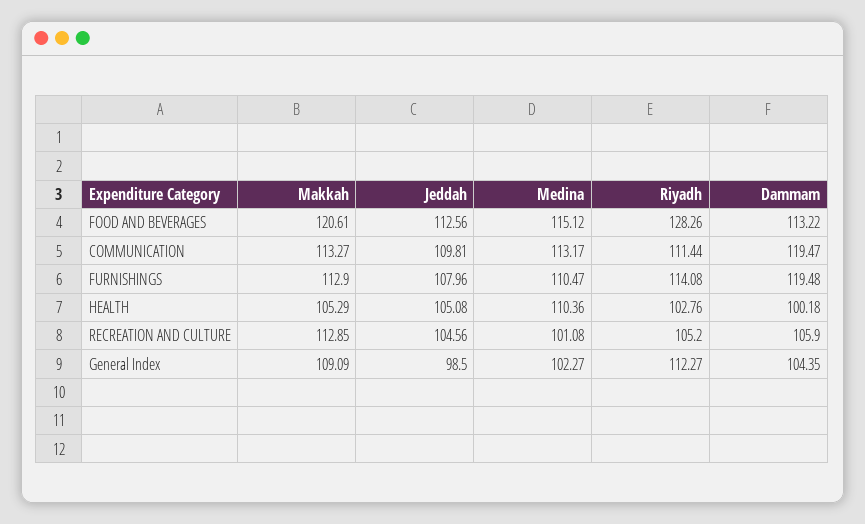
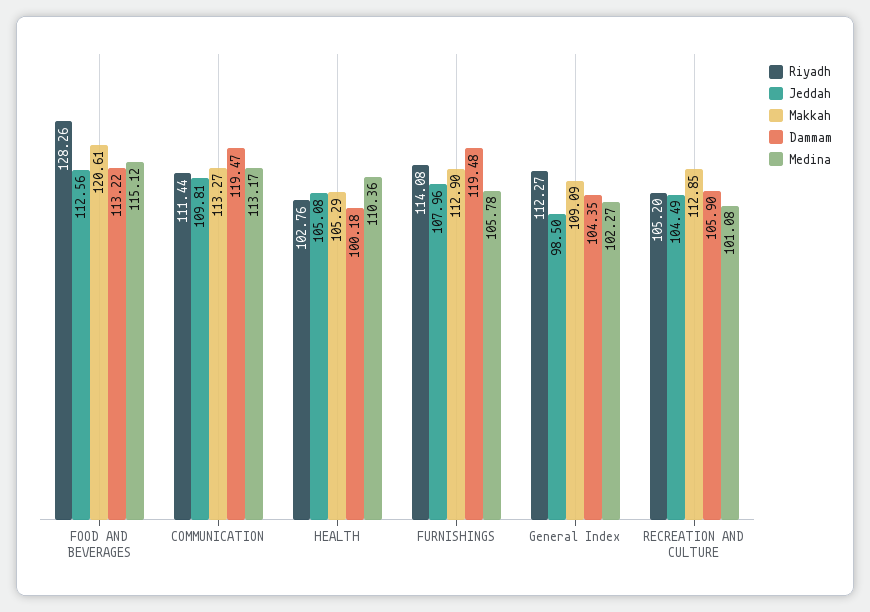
Medina, FURNISHINGS: 110.47 -> 105.78
Jeddah, RECREATION AND CULTURE: 104.56 -> 104.49

